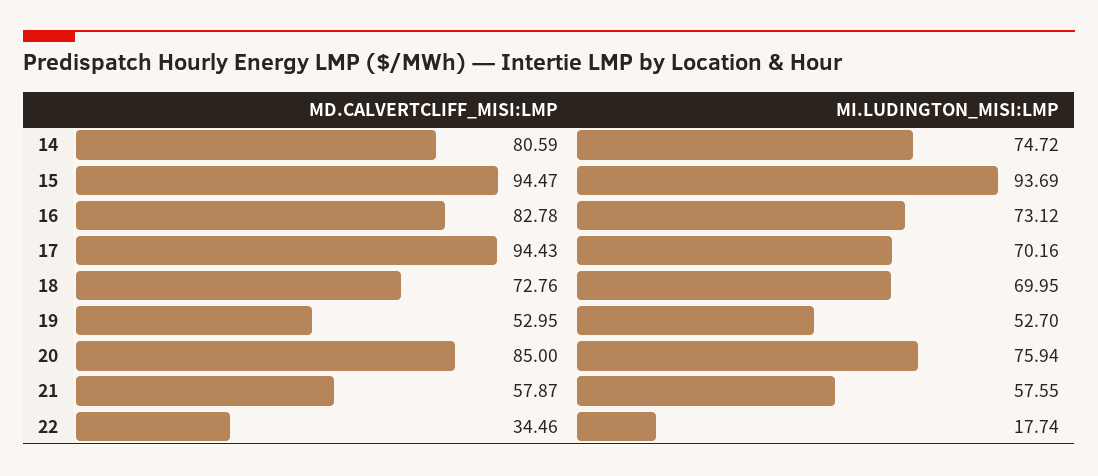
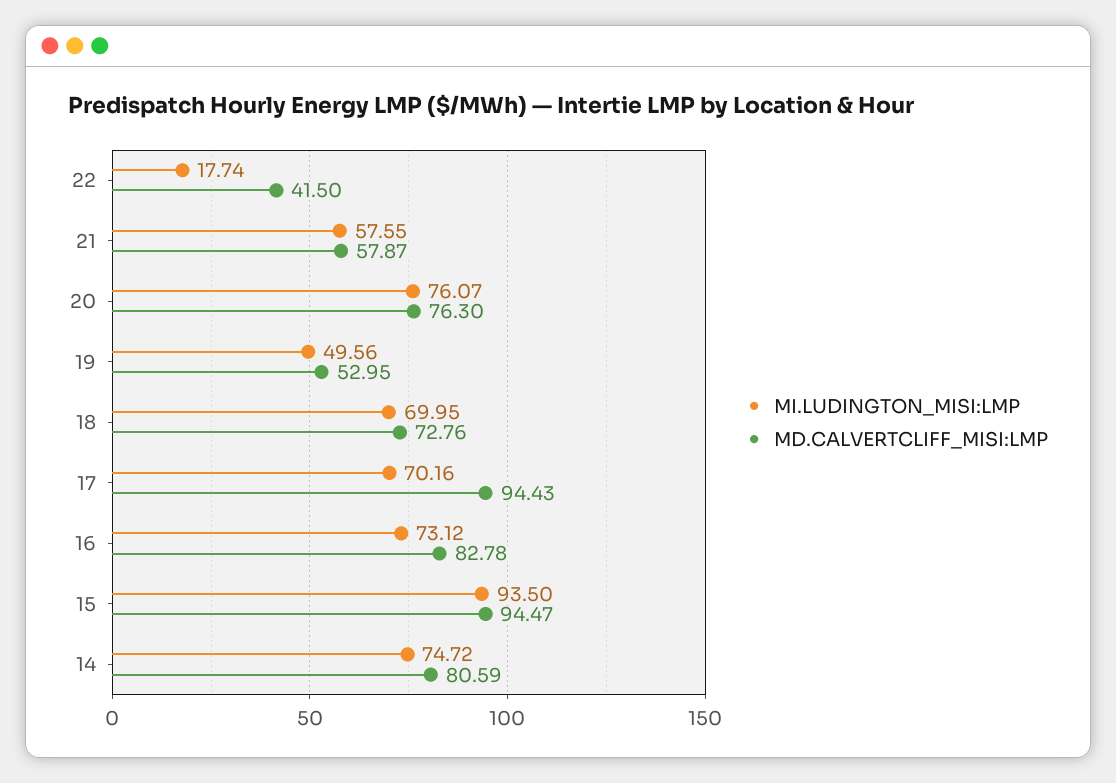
MI.LUDINGTON_MISI:LMP, 15: 93.69 -> 93.5
MI.LUDINGTON_MISI:LMP, 19: 52.7 -> 49.56
MD.CALVERTCLIFF_MISI:LMP, 20: 85 -> 76.3
MI.LUDINGTON_MISI:LMP, 20: 75.94 -> 76.07
MD.CALVERTCLIFF_MISI:LMP, 22: 34.46 -> 41.5

